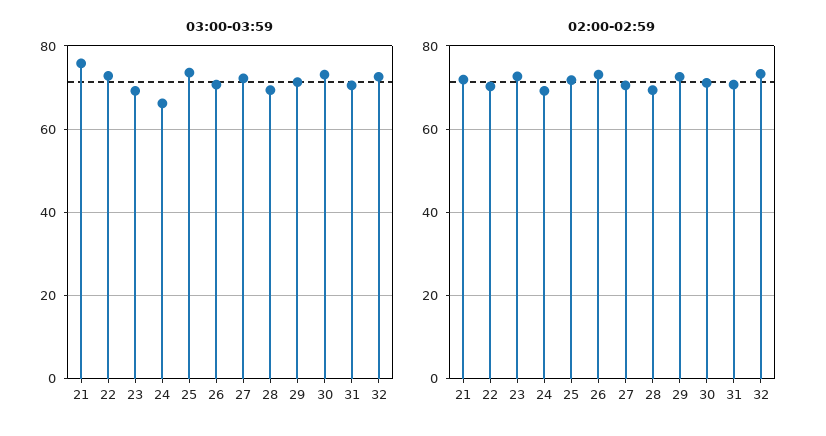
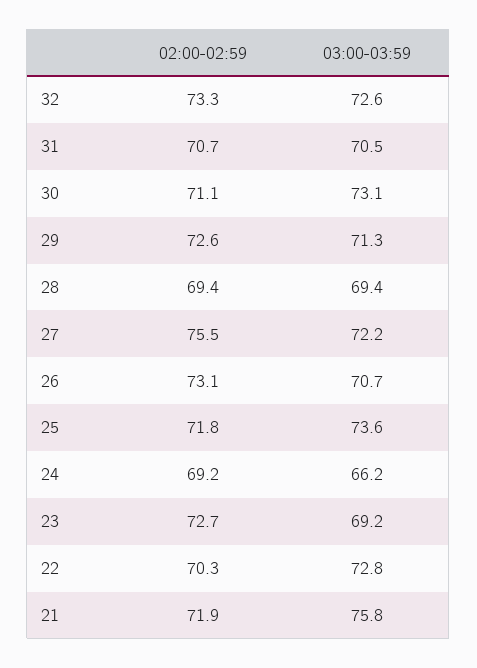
02:00-02:59, 27: 70 -> 75.5

